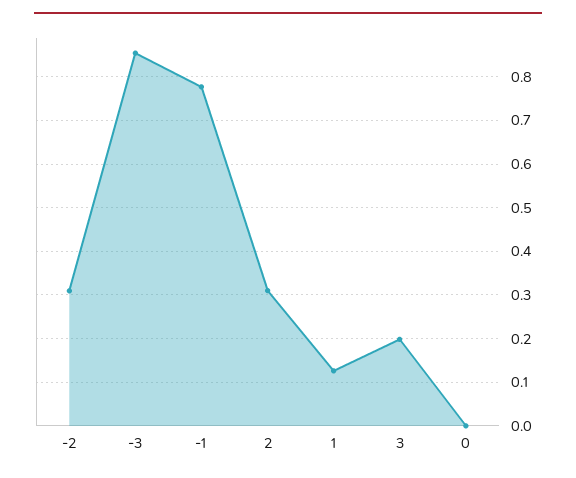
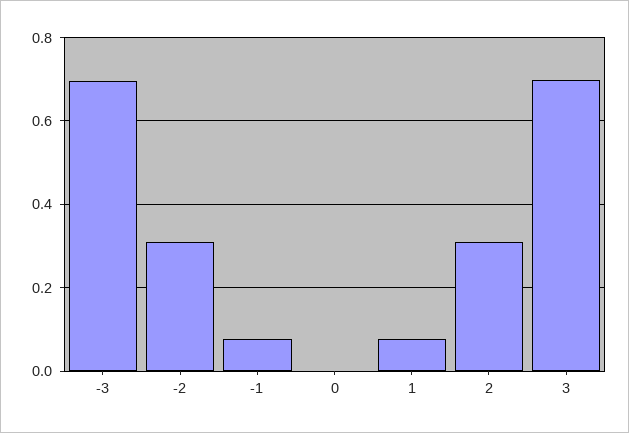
-3: 0.86 -> 0.7
-1: 0.78 -> 0.08
1: 0.12 -> 0.08
3: 0.2 -> 0.7

